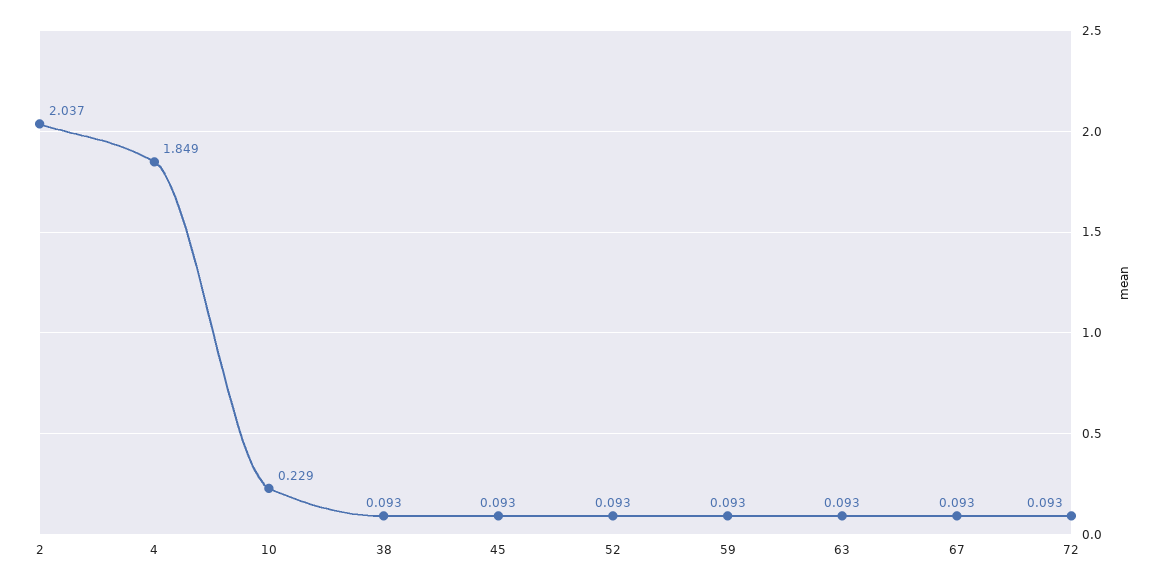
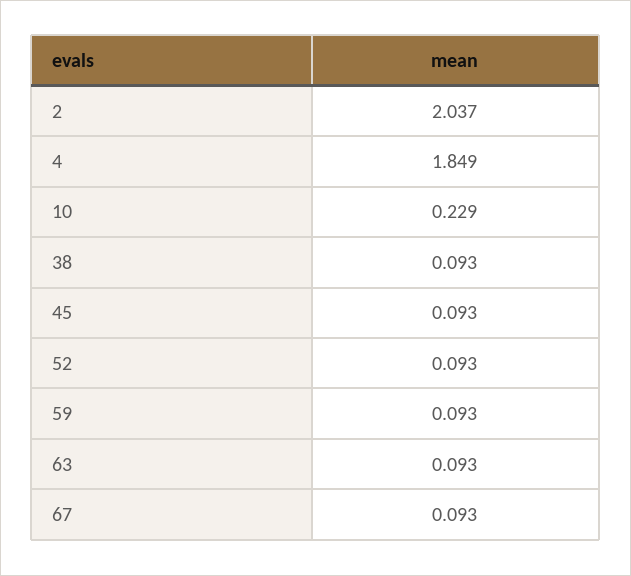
72: 0.093 -> none

